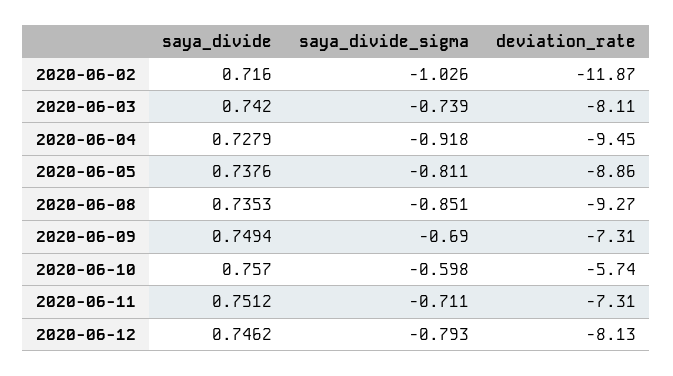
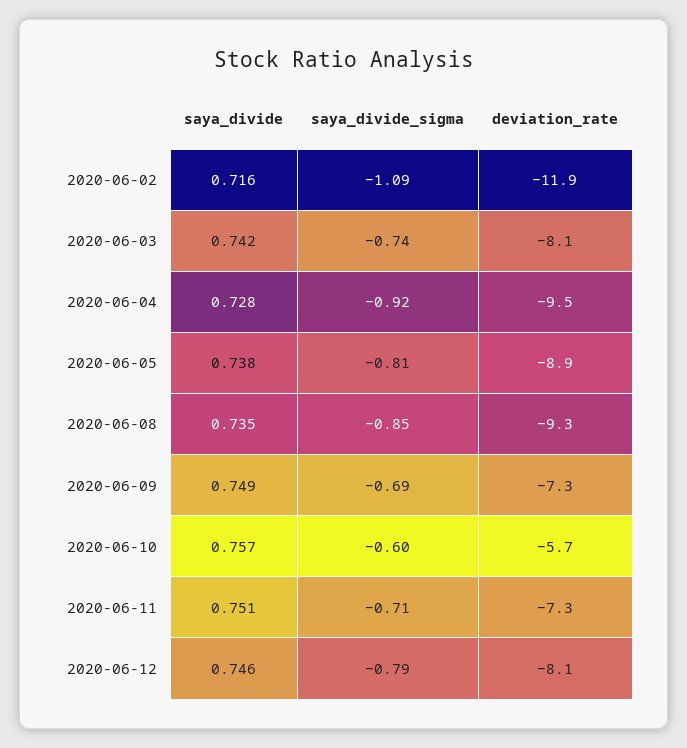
saya_divide_sigma, 2020-06-02: -1.026 -> -1.09

